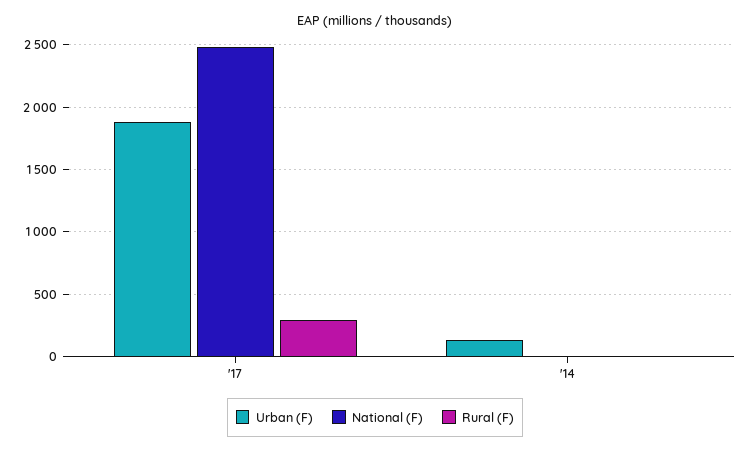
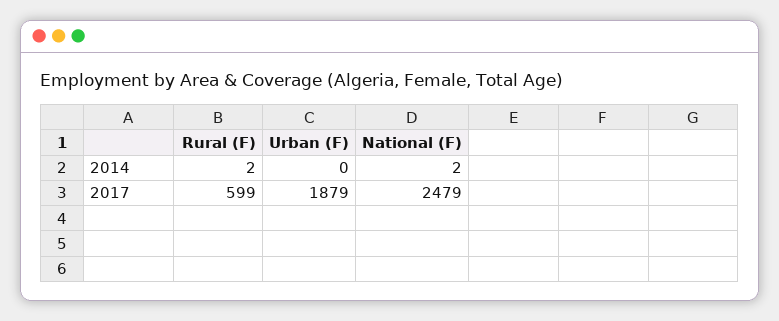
Rural (F), '17: 300 -> 599
Urban (F), '14: 150 -> 0

